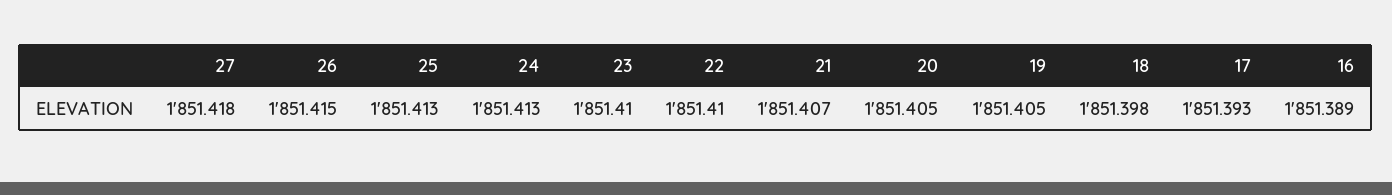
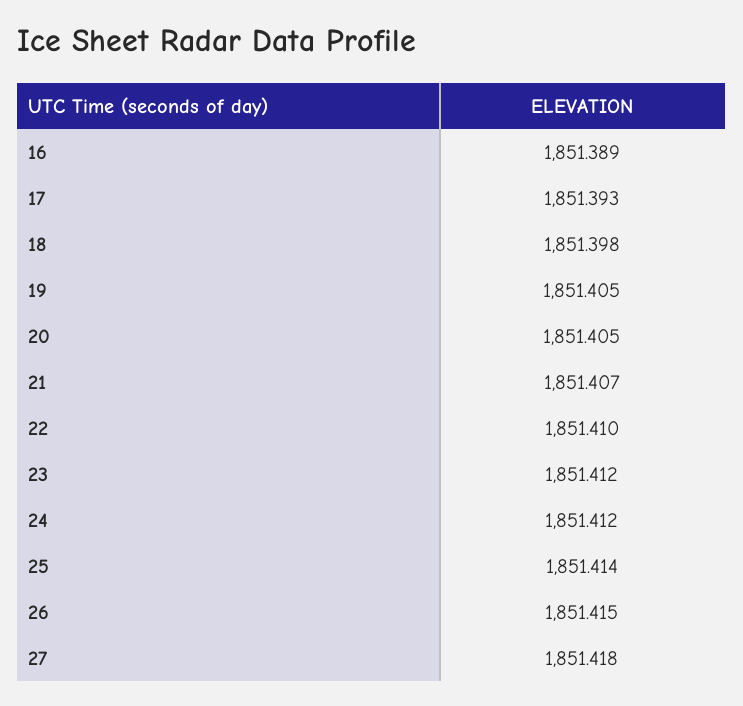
25: 1851.413 -> 1851.414
24: 1851.413 -> 1851.412
23: 1851.41 -> 1851.412

